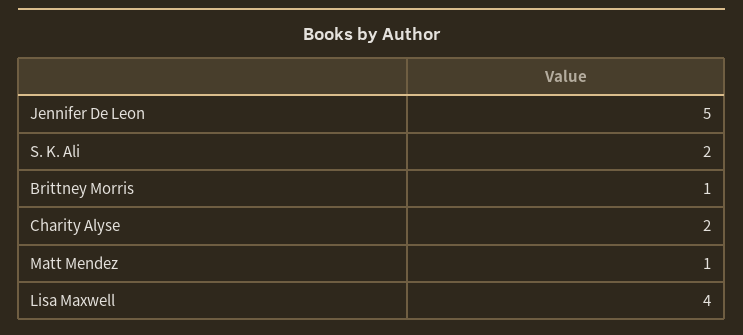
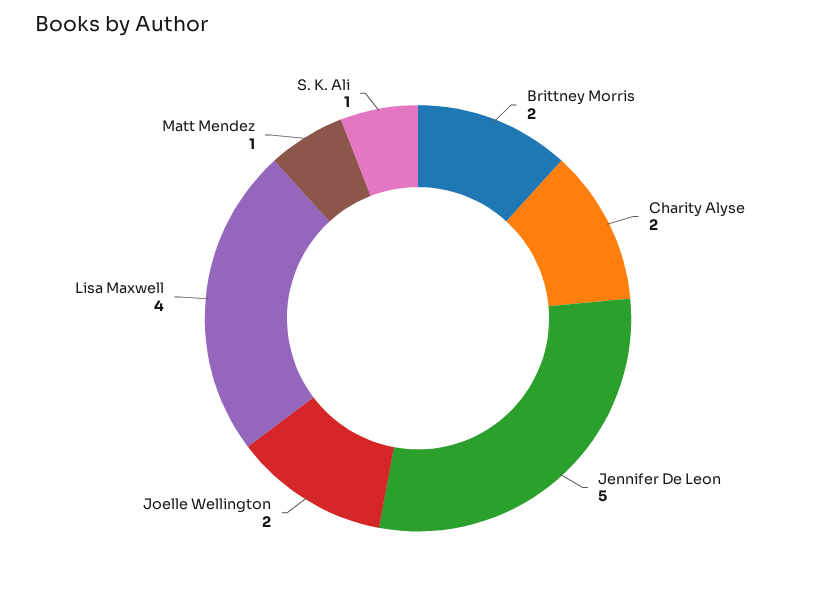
S. K. Ali: 2 -> 1
Brittney Morris: 1 -> 2
Joelle Wellington: none -> 2

